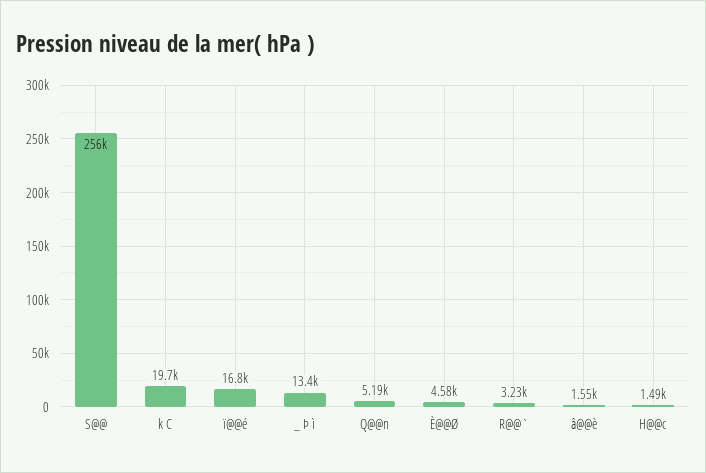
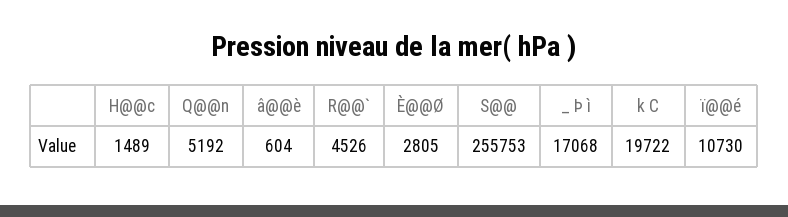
ï@@é: 16800 -> 10730
_ Þ ì: 13400 -> 17068
È@@Ø: 4580 -> 2805
R@@`: 3230 -> 4526
â@@è: 1550 -> 604

